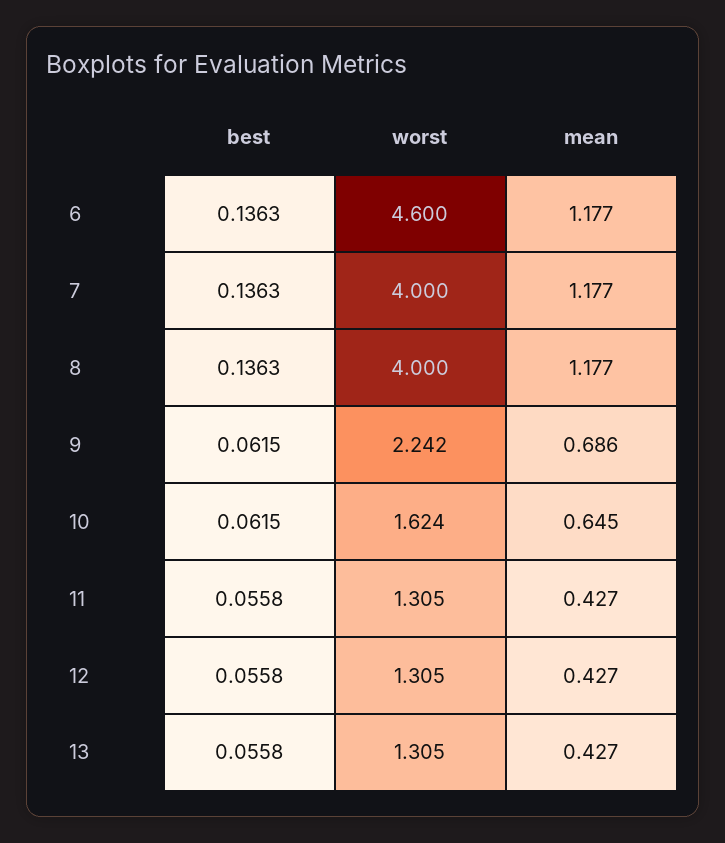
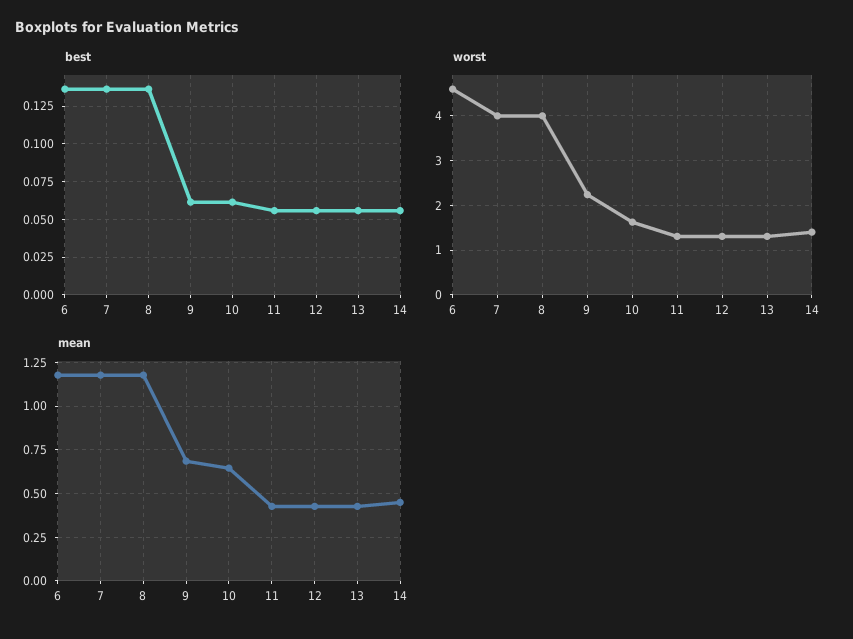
best, 14: none -> 0.055
worst, 14: none -> 1.4
mean, 14: none -> 0.45

